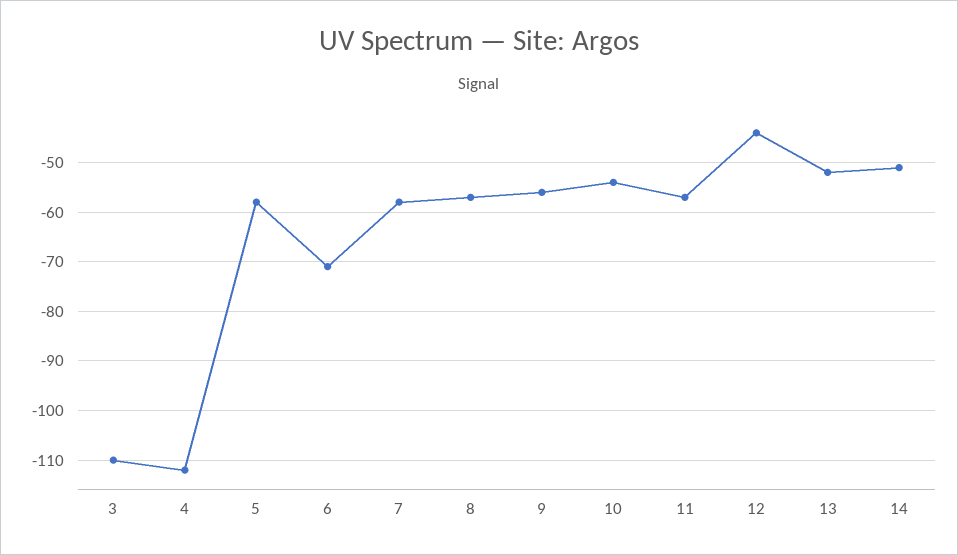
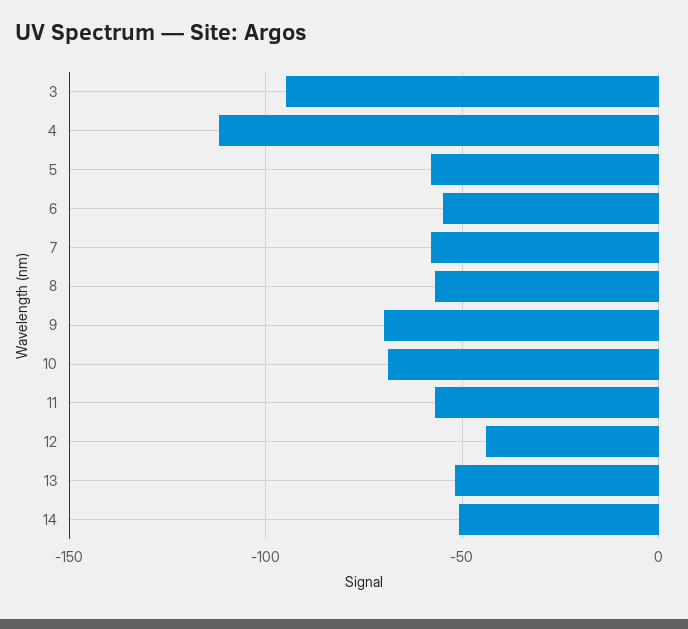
3: -110 -> -95
6: -70 -> -55
9: -55 -> -70
10: -55 -> -70

